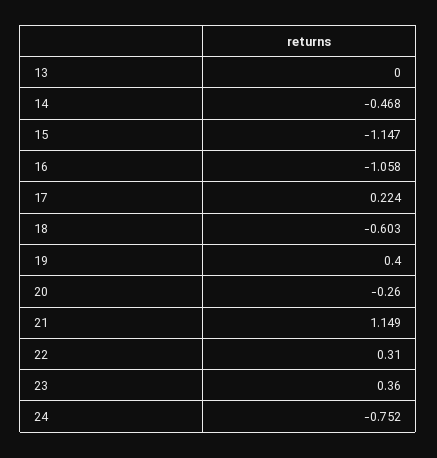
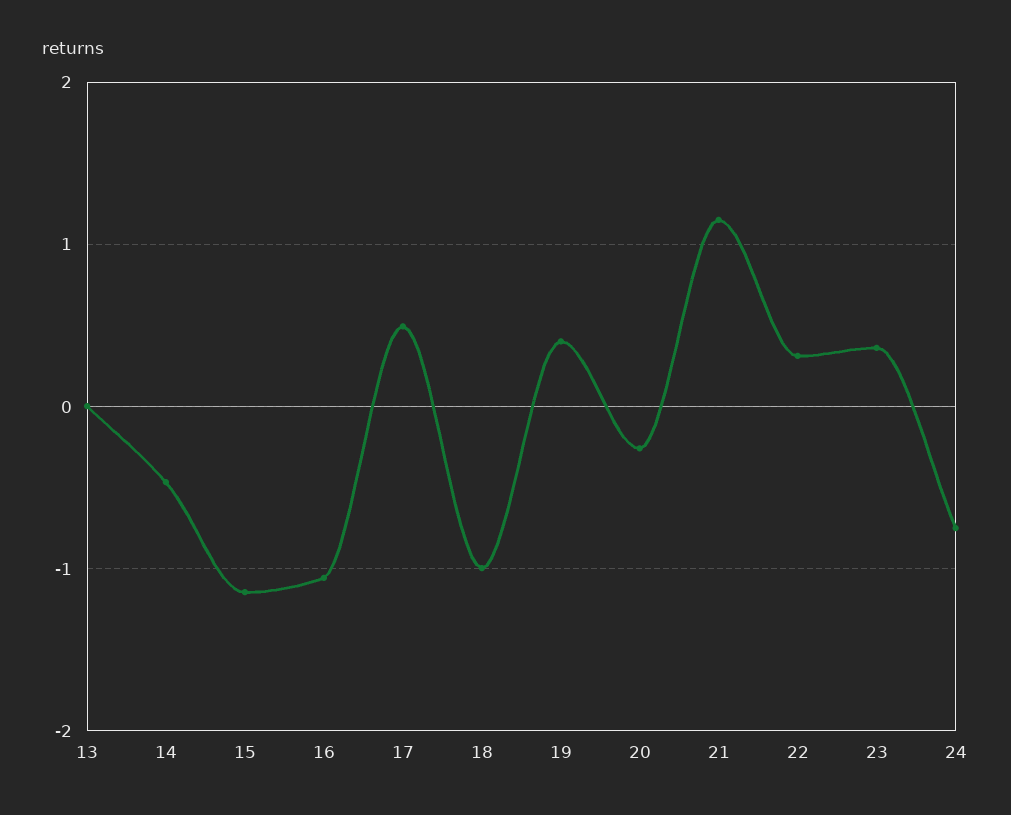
17: 0.224 -> 0.5
18: -0.603 -> -1

